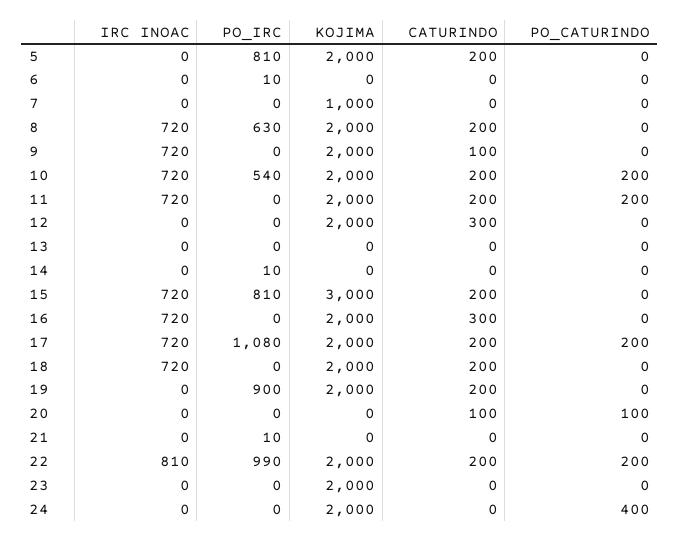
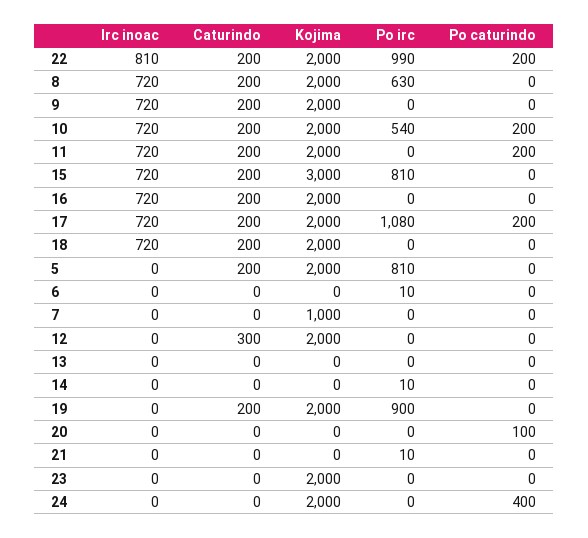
CATURINDO, 9: 100 -> 200
CATURINDO, 16: 300 -> 200
CATURINDO, 20: 100 -> 0

